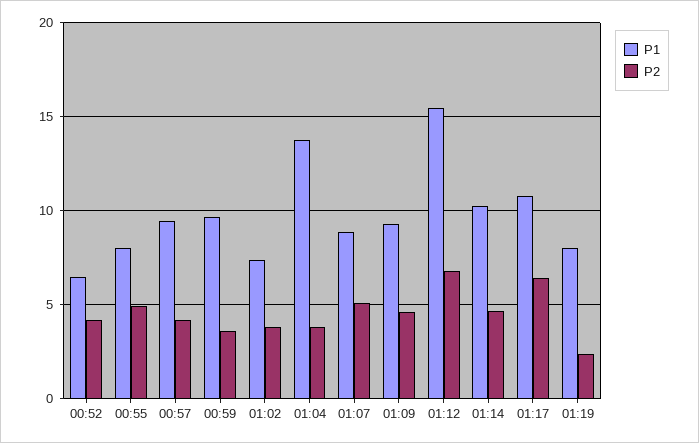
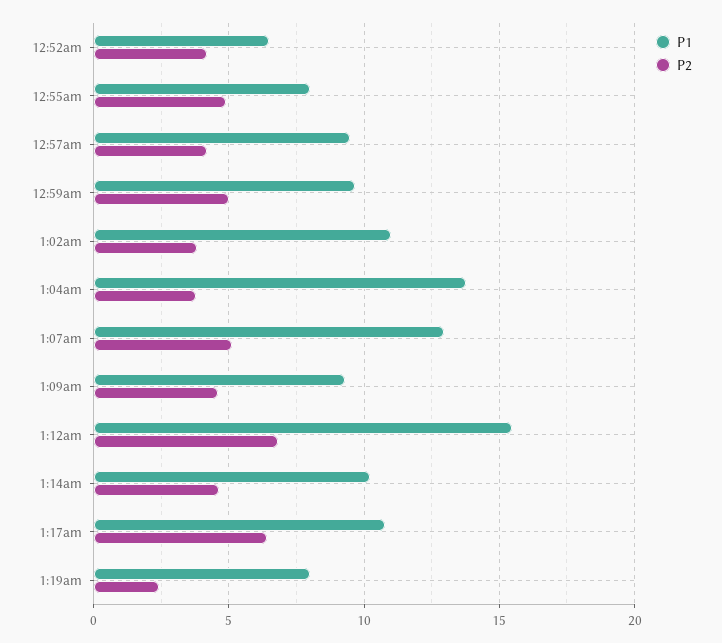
P2, 00:59: 3.5 -> 5
P1, 01:02: 7.5 -> 11
P1, 01:07: 9 -> 13

